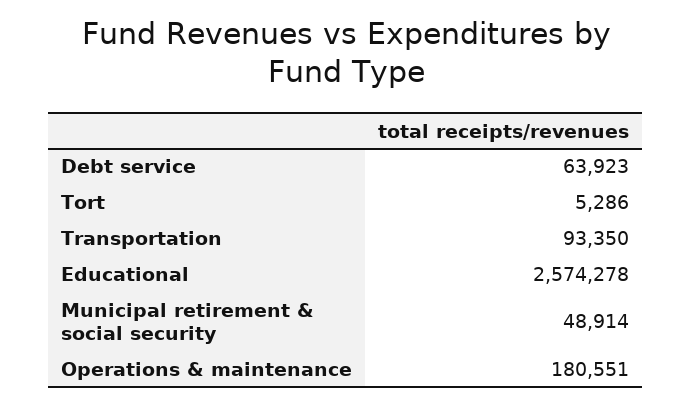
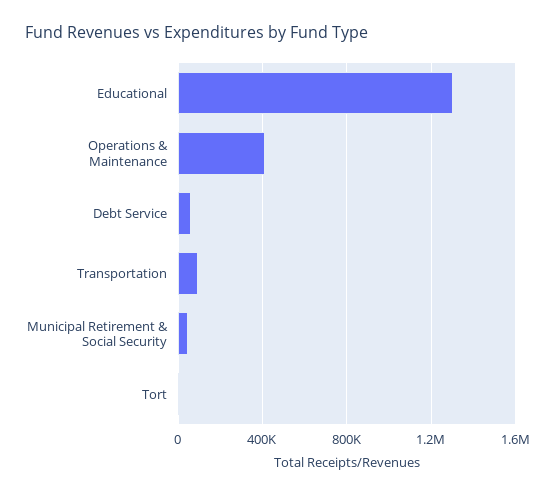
Educational: 2574278 -> 1300000
Operations & maintenance: 180551 -> 400000

